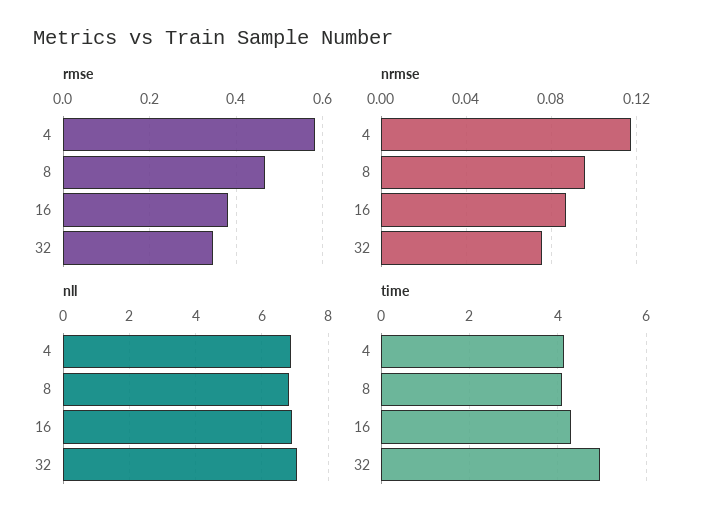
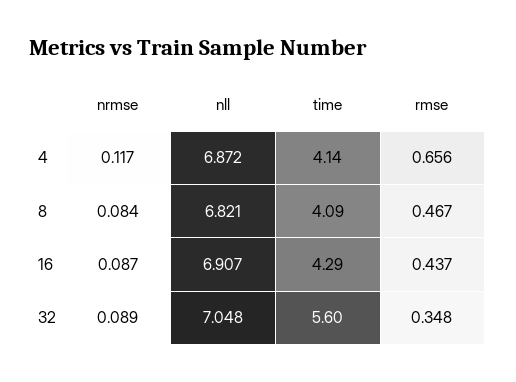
rmse, 4: 0.58 -> 0.656
rmse, 16: 0.38 -> 0.437
nrmse, 8: 0.095 -> 0.084
nrmse, 32: 0.075 -> 0.089
time, 32: 5 -> 5.6

